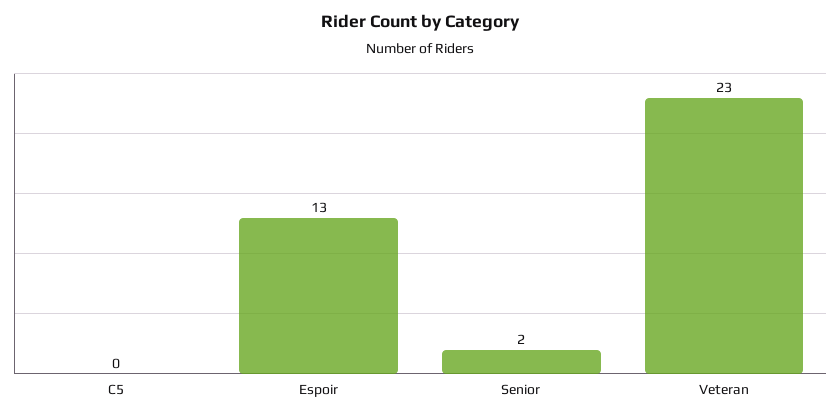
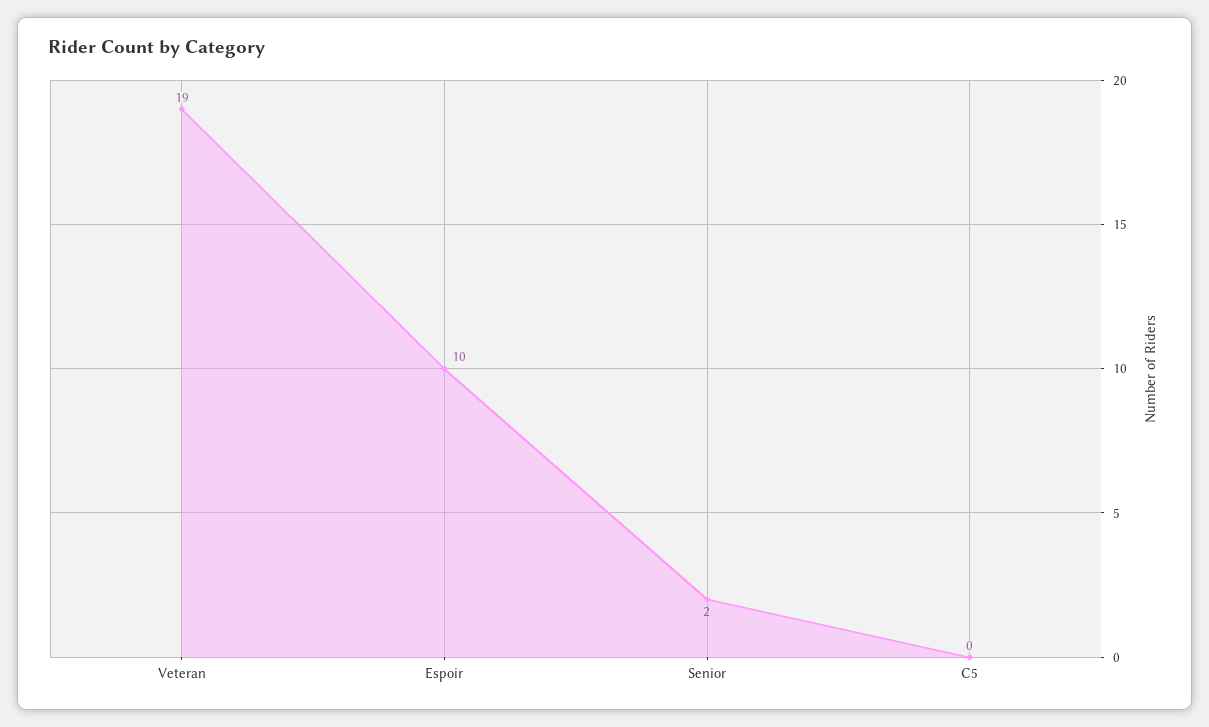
Espoir: 13 -> 10
Veteran: 23 -> 19

